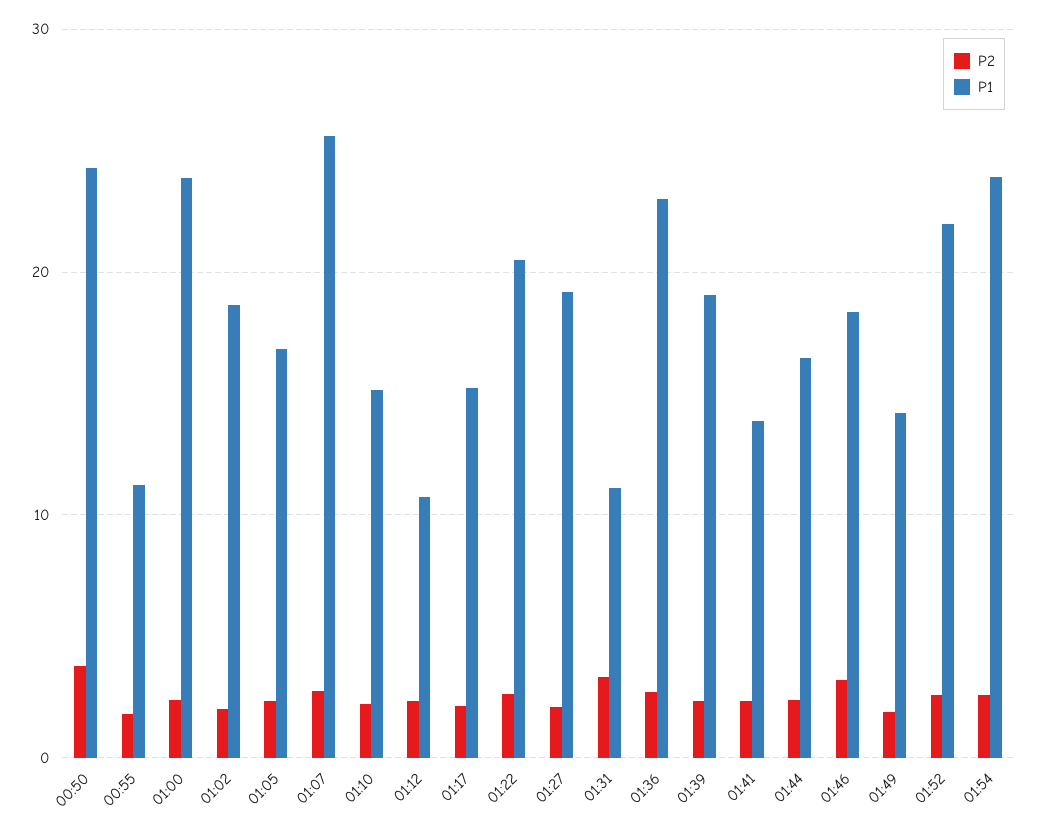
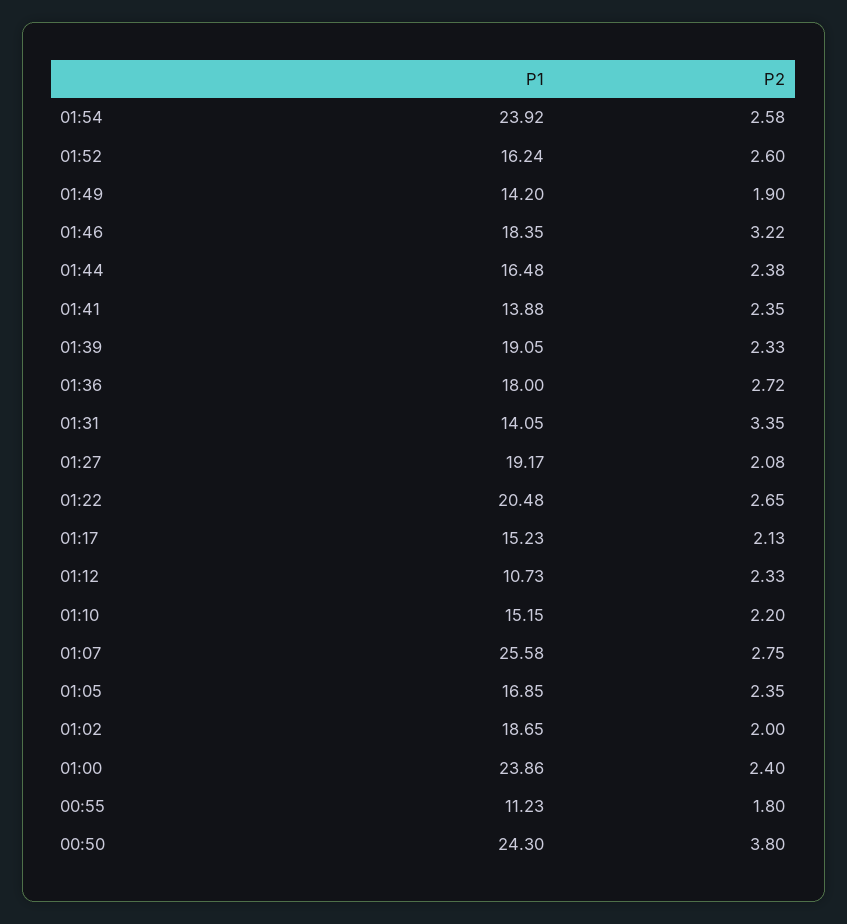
P1, 01:31: 11 -> 14.05
P1, 01:36: 23 -> 18
P1, 01:52: 22 -> 16.24

